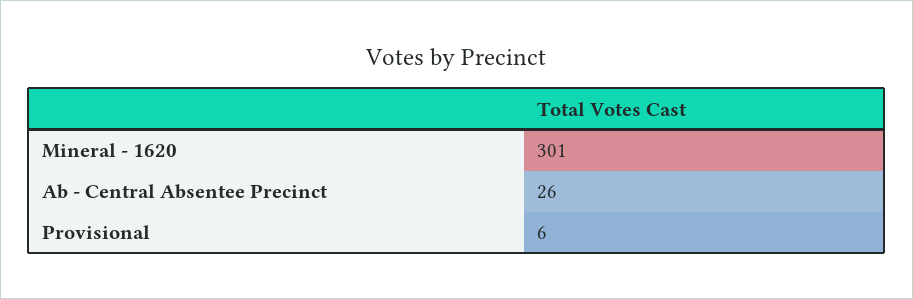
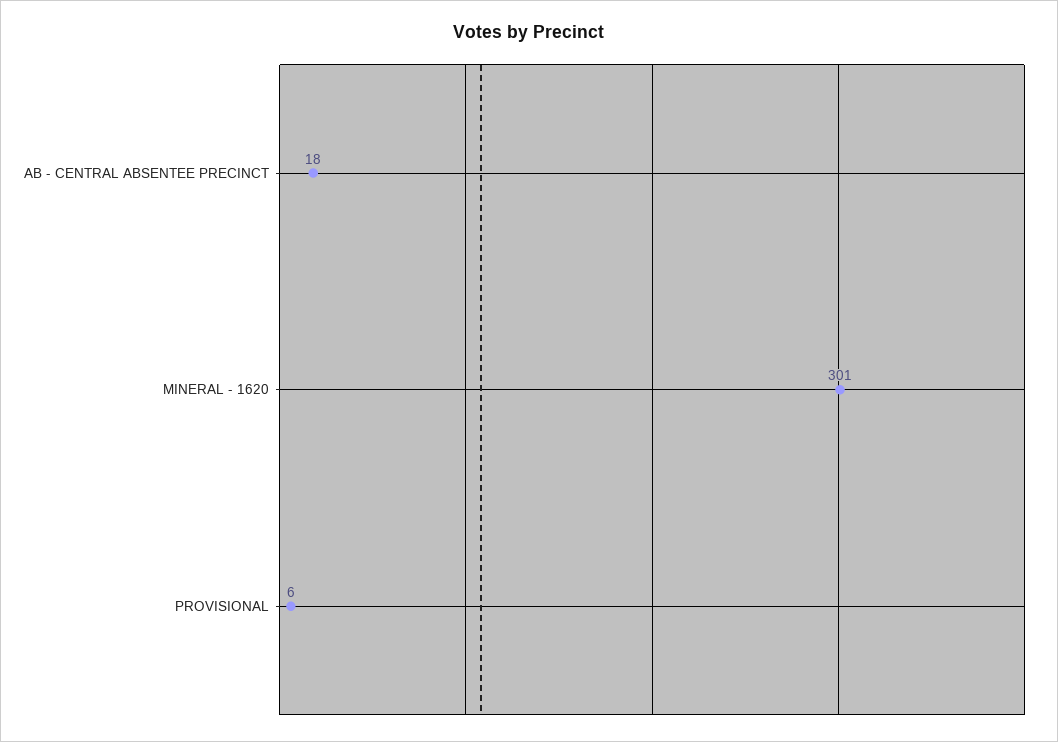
Ab - Central Absentee Precinct: 26 -> 18

